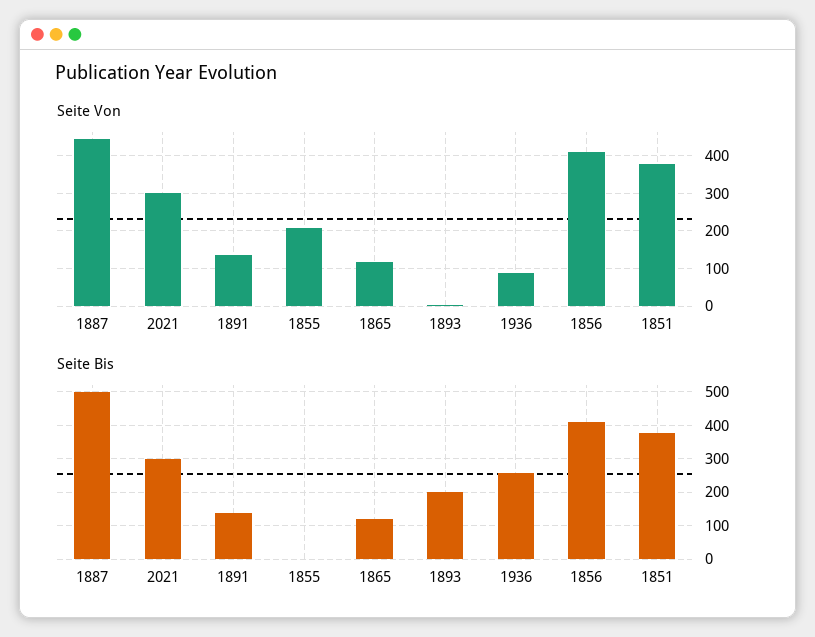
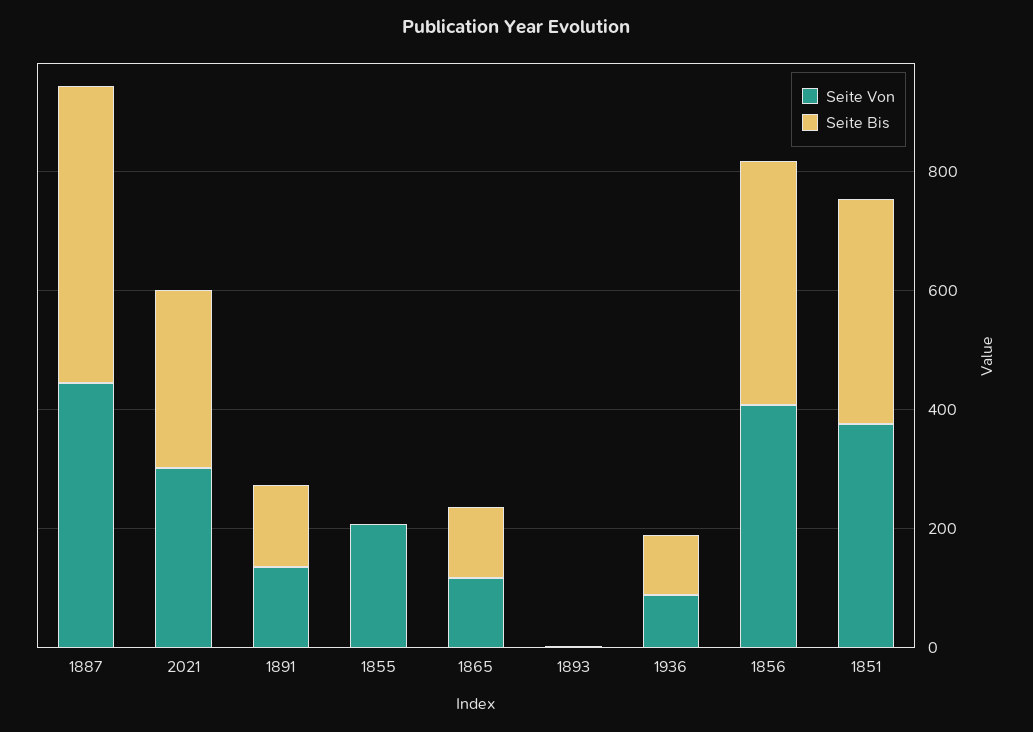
Seite Bis, 1893: 200 -> 0
Seite Bis, 1936: 260 -> 100

